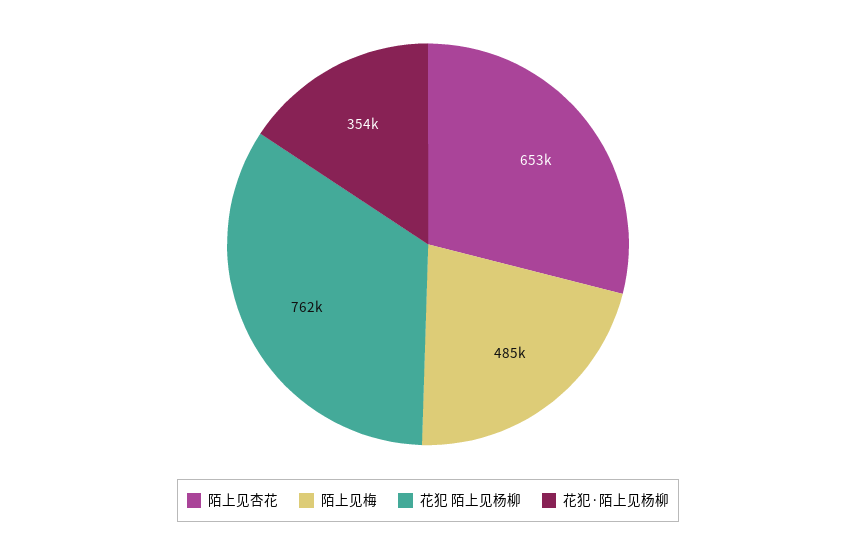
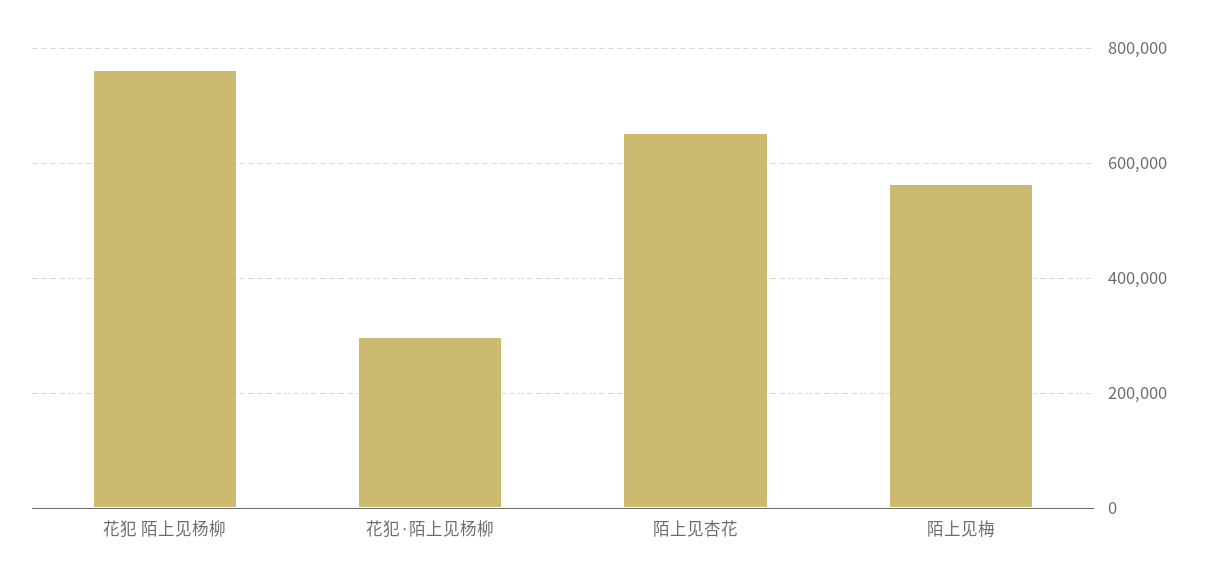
陌上见梅: 485000 -> 560000
花犯·陌上见杨柳: 354000 -> 300000

